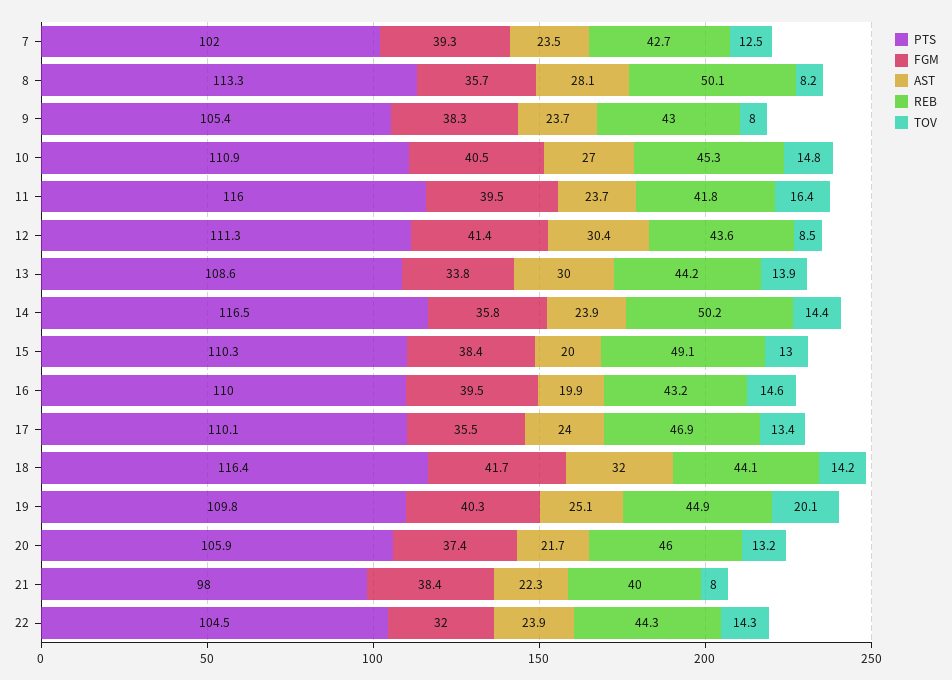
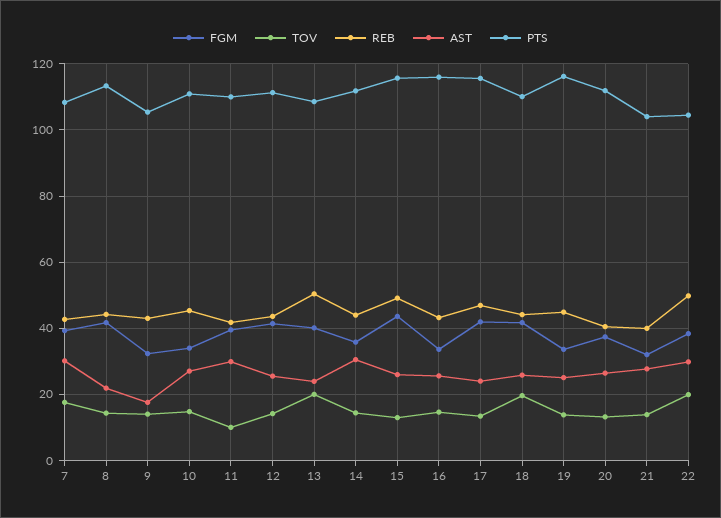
PTS, 7: 102 -> 108
AST, 7: 23.5 -> 30
TOV, 7: 12.5 -> 18
FGM, 8: 35.7 -> 42
AST, 8: 28.1 -> 22
REB, 8: 50.1 -> 44
TOV, 8: 8.2 -> 14
FGM, 9: 38.3 -> 32
AST, 9: 23.7 -> 18
TOV, 9: 8 -> 14
FGM, 10: 40.5 -> 34
PTS, 11: 116 -> 110
AST, 11: 23.7 -> 30
TOV, 11: 16.4 -> 10
AST, 12: 30.4 -> 26
TOV, 12: 8.5 -> 14
FGM, 13: 33.8 -> 40
AST, 13: 30 -> 24
REB, 13: 44.2 -> 50
TOV, 13: 13.9 -> 20
PTS, 14: 116.5 -> 112
AST, 14: 23.9 -> 30
REB, 14: 50.2 -> 44
PTS, 15: 110.3 -> 116
FGM, 15: 38.4 -> 44
AST, 15: 20 -> 26
PTS, 16: 110 -> 116
FGM, 16: 39.5 -> 34
AST, 16: 19.9 -> 26
PTS, 17: 110.1 -> 116
FGM, 17: 35.5 -> 42
PTS, 18: 116.4 -> 110
AST, 18: 32 -> 26
TOV, 18: 14.2 -> 20
PTS, 19: 109.8 -> 116
FGM, 19: 40.3 -> 34
TOV, 19: 20.1 -> 14
PTS, 20: 105.9 -> 112
AST, 20: 21.7 -> 26
REB, 20: 46 -> 40
PTS, 21: 98 -> 104
FGM, 21: 38.4 -> 32
AST, 21: 22.3 -> 28
TOV, 21: 8 -> 14
FGM, 22: 32 -> 38
AST, 22: 23.9 -> 30
REB, 22: 44.3 -> 50
TOV, 22: 14.3 -> 20

